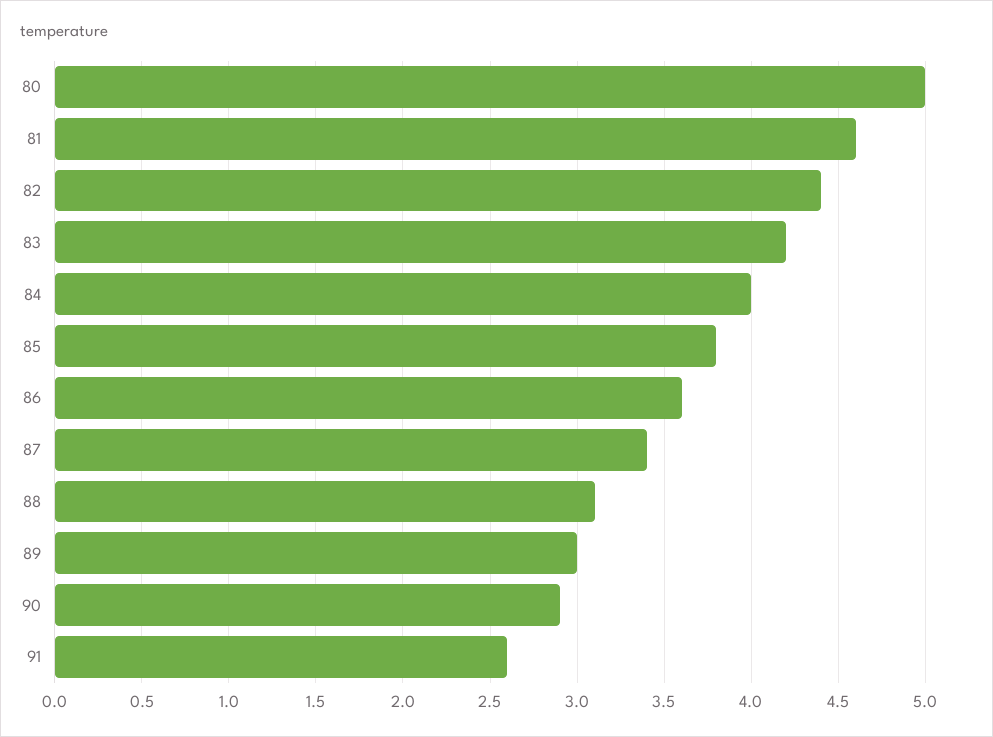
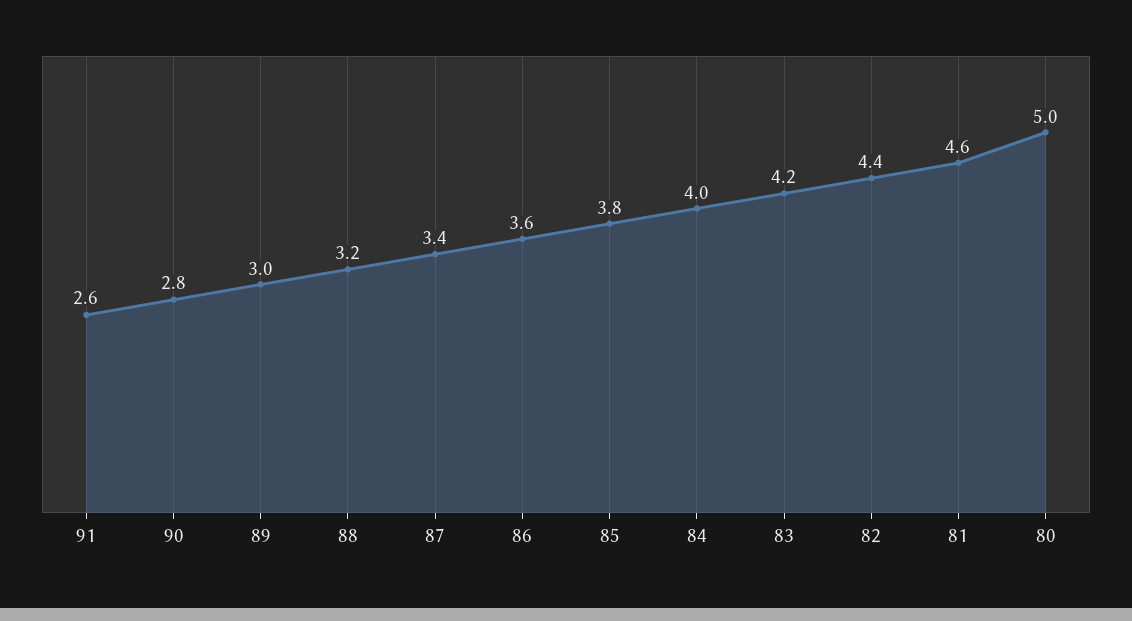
88: 3.1 -> 3.2
90: 2.9 -> 2.8

